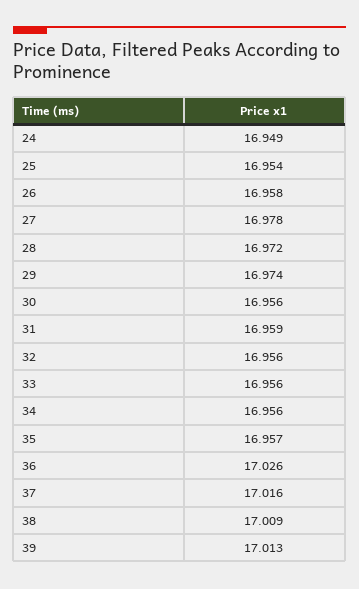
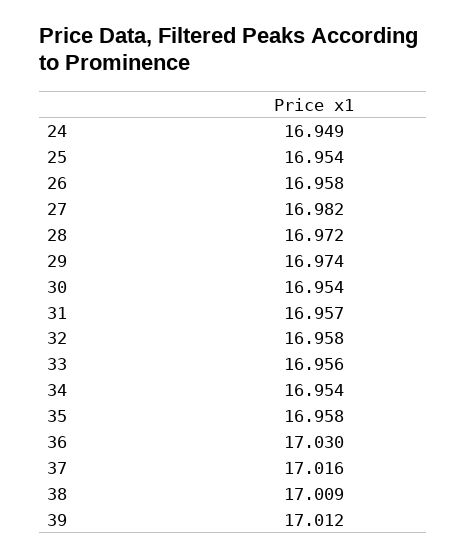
27: 16.978 -> 16.982
30: 16.956 -> 16.954
31: 16.959 -> 16.957
32: 16.956 -> 16.958
34: 16.956 -> 16.954
35: 16.957 -> 16.958
36: 17.026 -> 17.03
39: 17.013 -> 17.012

